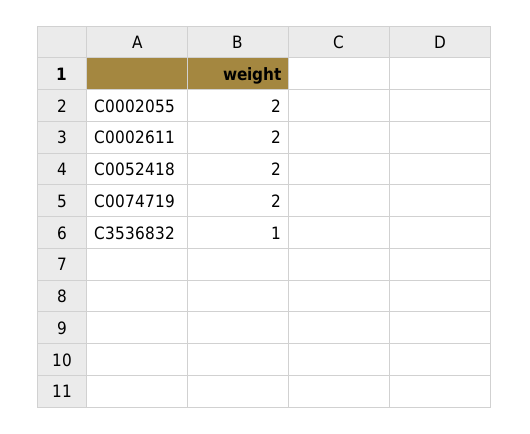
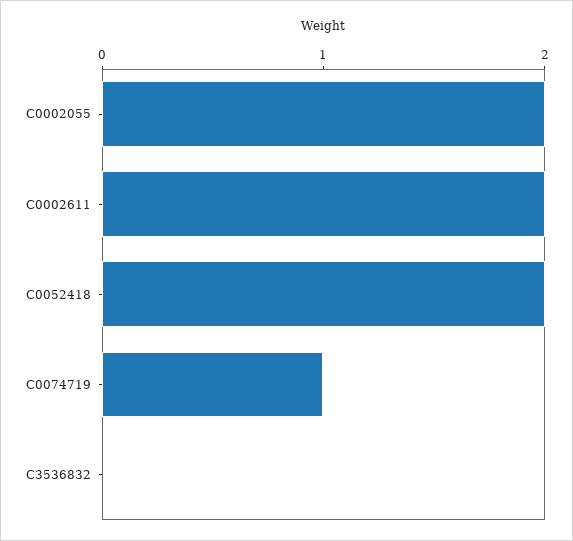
C0074719: 2 -> 1
C3536832: 1 -> 0

